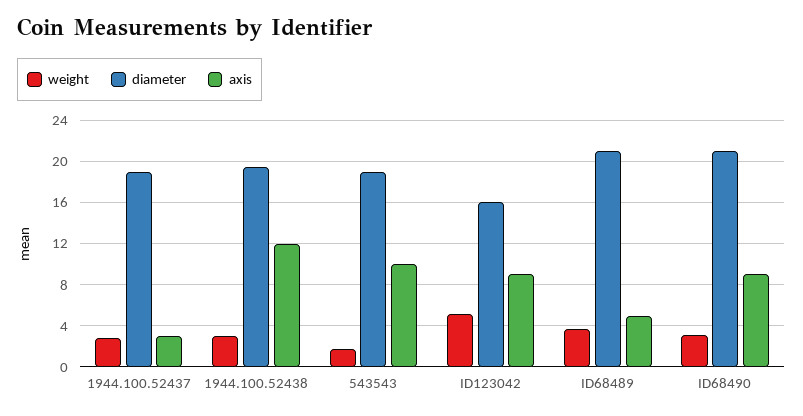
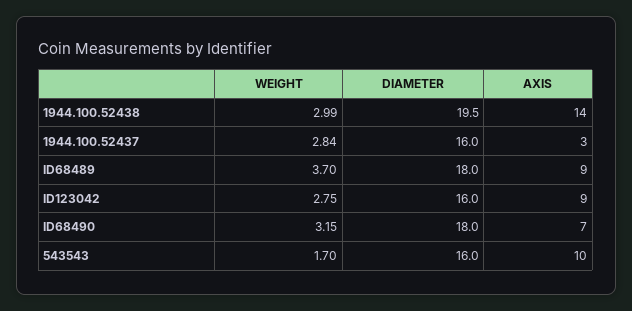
diameter, 1944.100.52437: 19 -> 16
axis, 1944.100.52438: 12 -> 14
diameter, 543543: 19 -> 16
weight, ID123042: 5 -> 2.75
diameter, ID68489: 21 -> 18
axis, ID68489: 5 -> 9
diameter, ID68490: 21 -> 18
axis, ID68490: 9 -> 7

